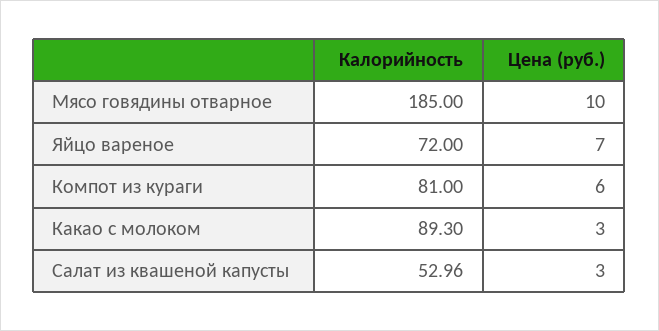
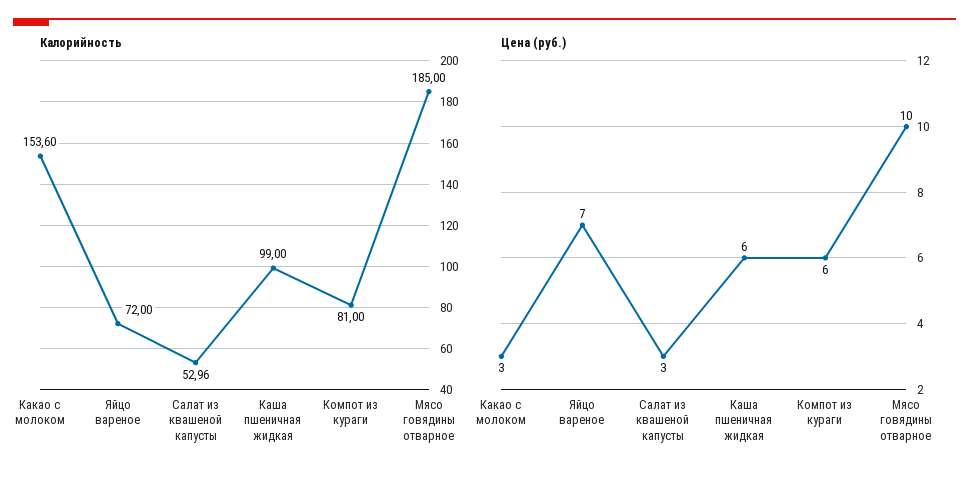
Калорийность, Какао с молоком: 89.3 -> 153.6
Калорийность, Каша пшеничная жидкая: none -> 99
Цена (руб.), Каша пшеничная жидкая: none -> 6

